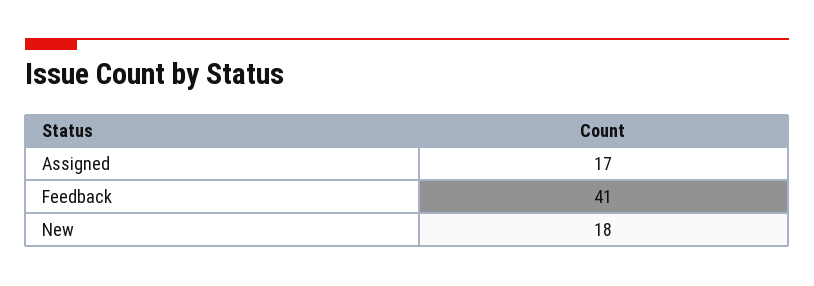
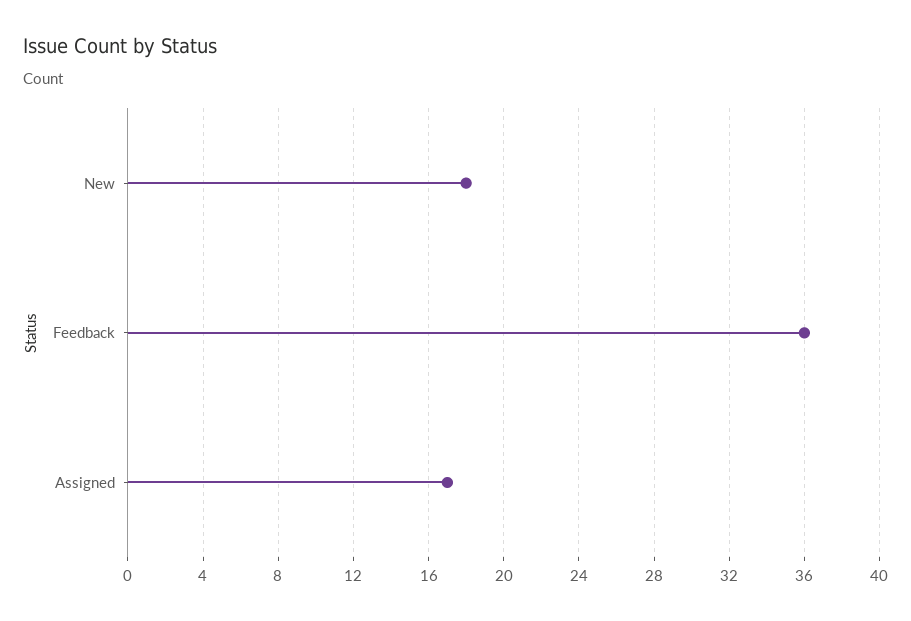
Feedback: 41 -> 36

